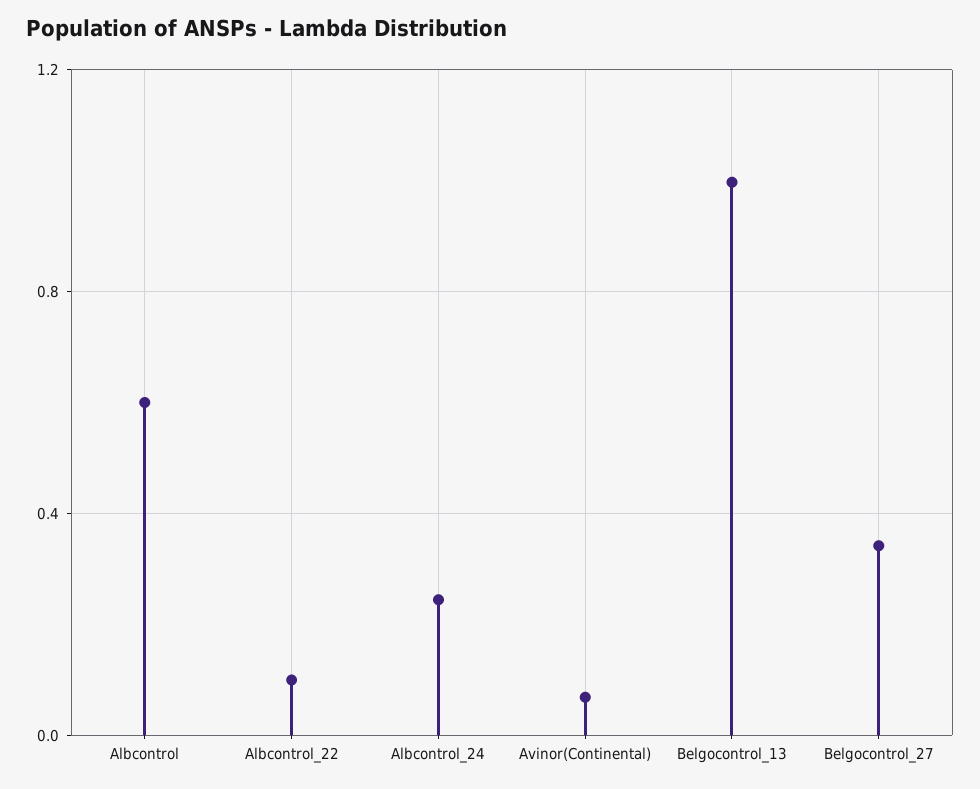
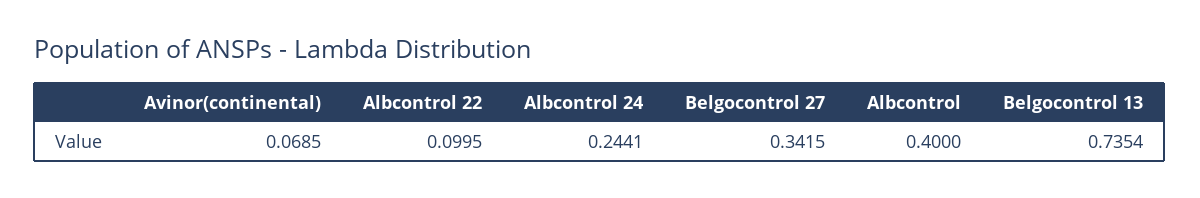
Albcontrol: 0.6 -> 0.4
Belgocontrol_13: 1 -> 0.7354

